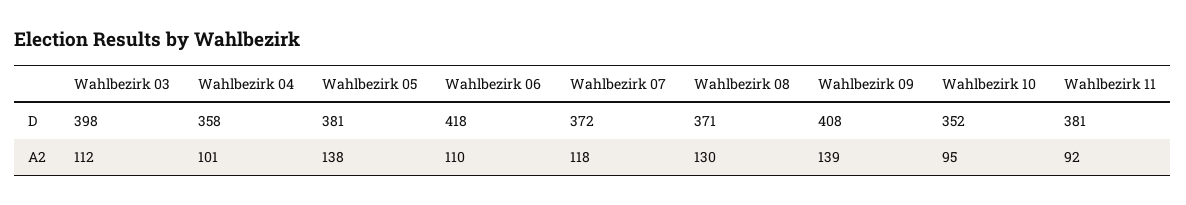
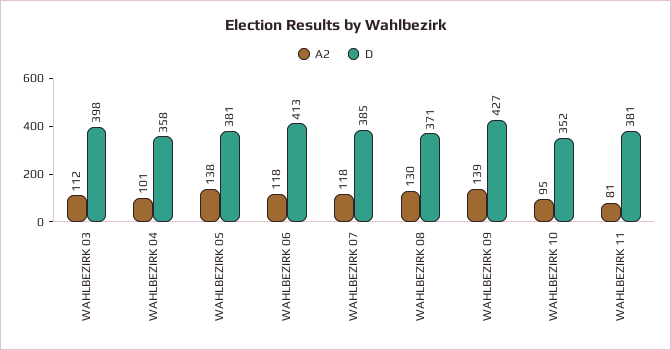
D, Wahlbezirk 06: 418 -> 413
D, Wahlbezirk 07: 372 -> 385
D, Wahlbezirk 09: 408 -> 427
A2, Wahlbezirk 06: 110 -> 118
A2, Wahlbezirk 11: 92 -> 81

